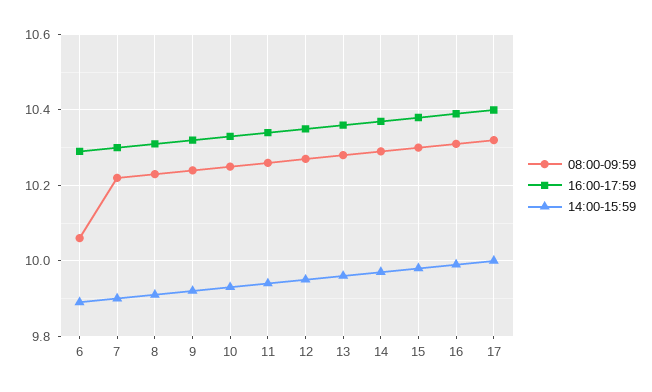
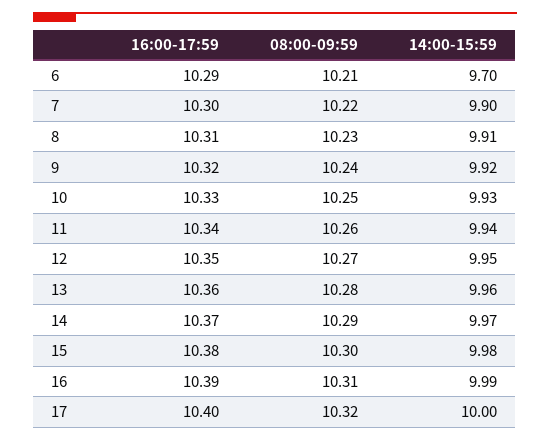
08:00-09:59, 6: 10.05 -> 10.21
14:00-15:59, 6: 9.9 -> 9.7

